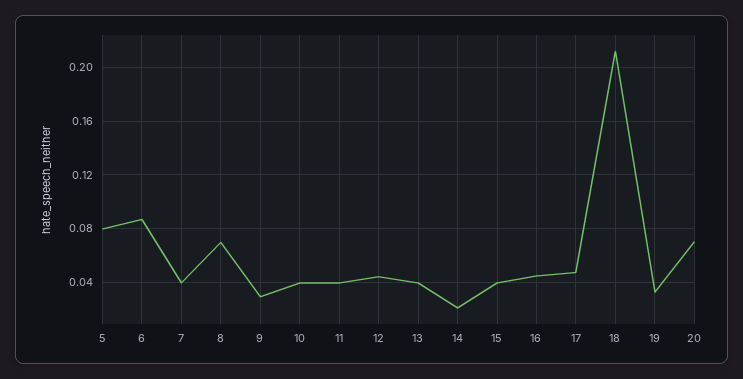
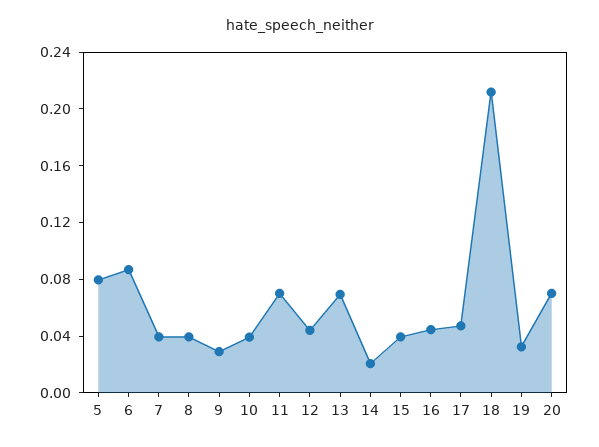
8: 0.07 -> 0.04
11: 0.04 -> 0.07
13: 0.04 -> 0.07

